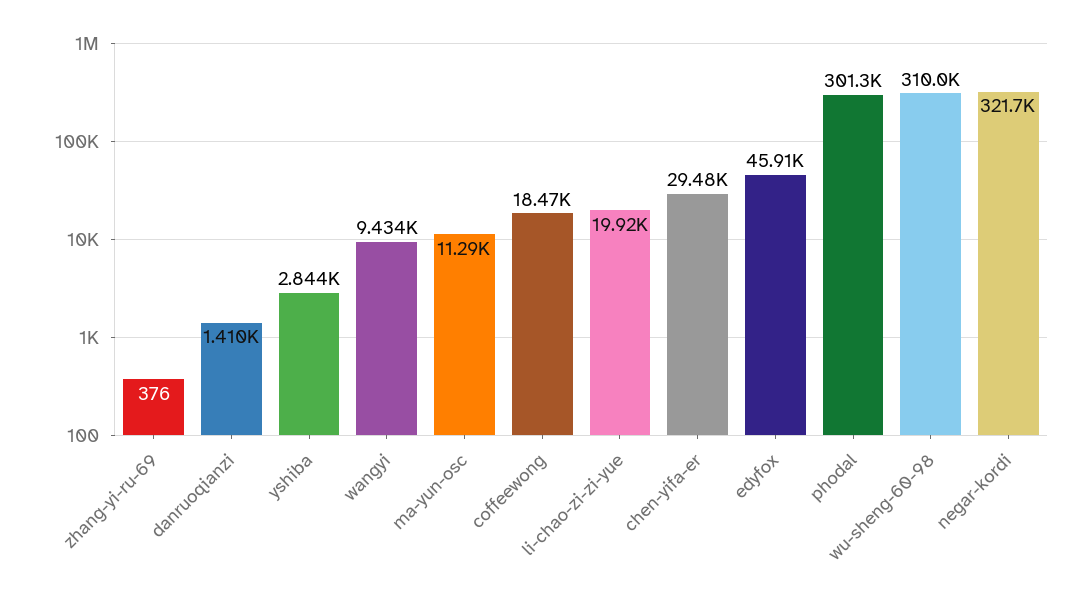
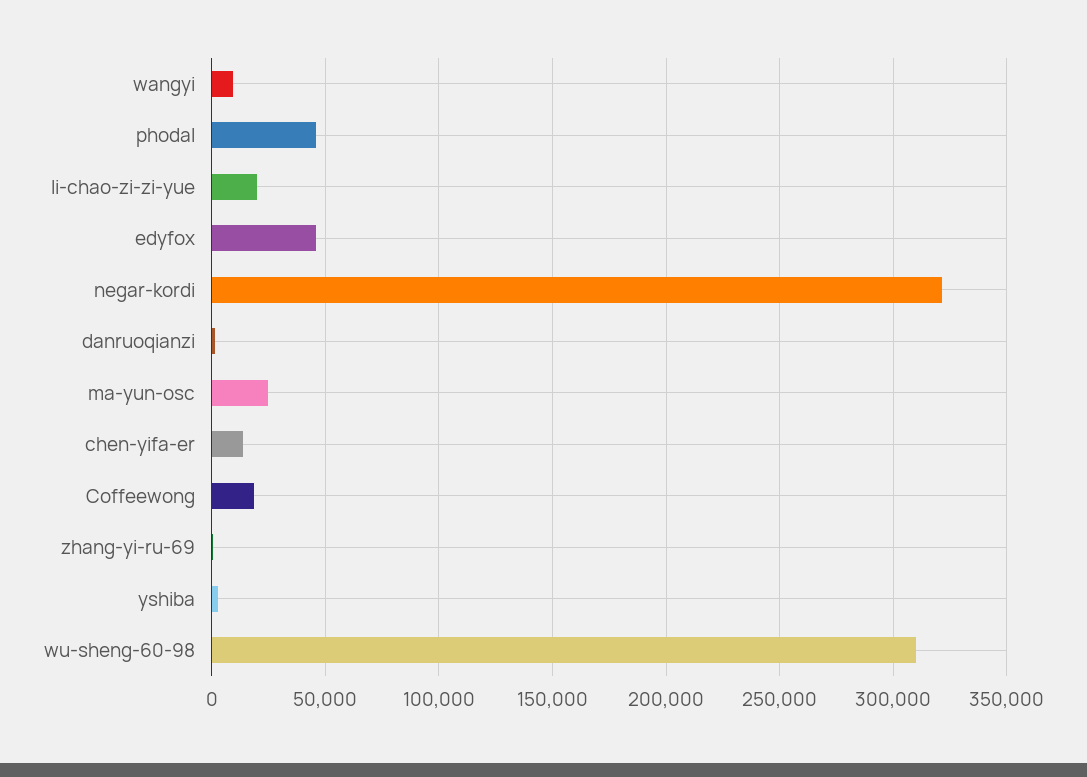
ma-yun-osc: 11290 -> 25000
chen-yifa-er: 29480 -> 15000
phodal: 301300 -> 45000

